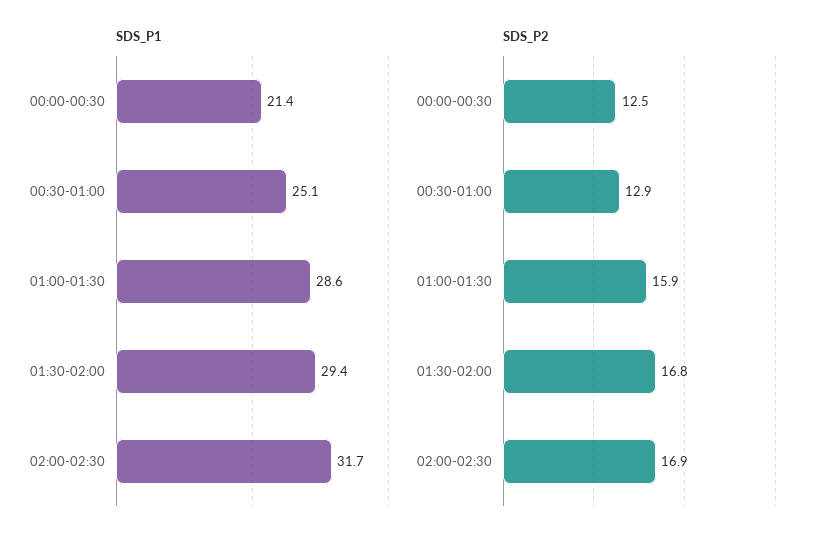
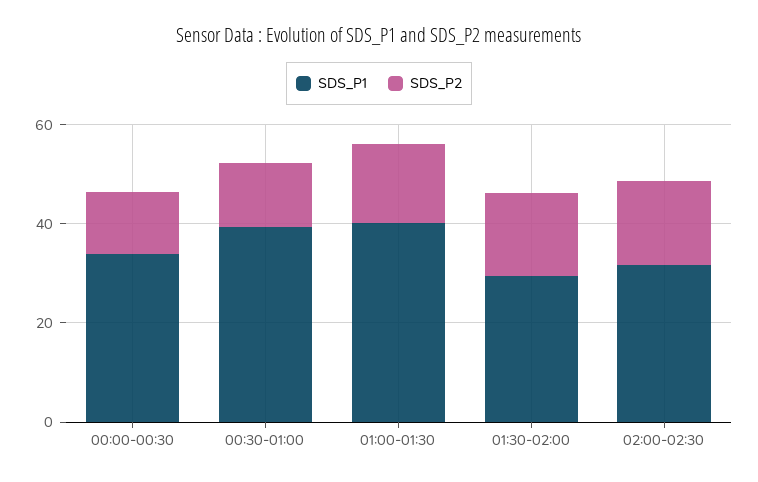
SDS_P1, 00:00-00:30: 21.4 -> 35
SDS_P1, 00:30-01:00: 25.1 -> 40
SDS_P1, 01:00-01:30: 28.6 -> 40

